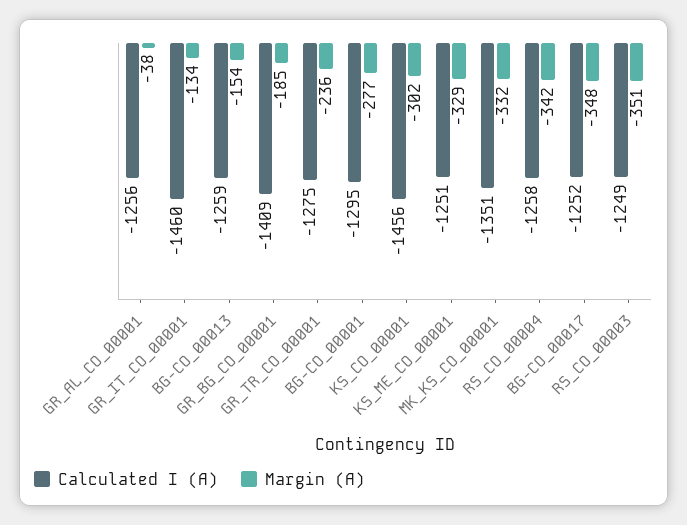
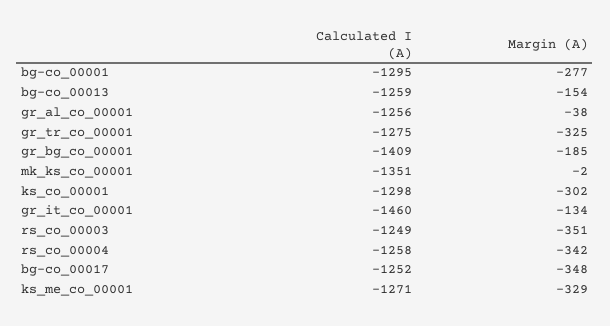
Margin (A), GR_TR_CO_00001: -236 -> -325
Calculated I (A), KS_CO_00001: -1456 -> -1298
Calculated I (A), KS_ME_CO_00001: -1251 -> -1271
Margin (A), MK_KS_CO_00001: -332 -> -2

